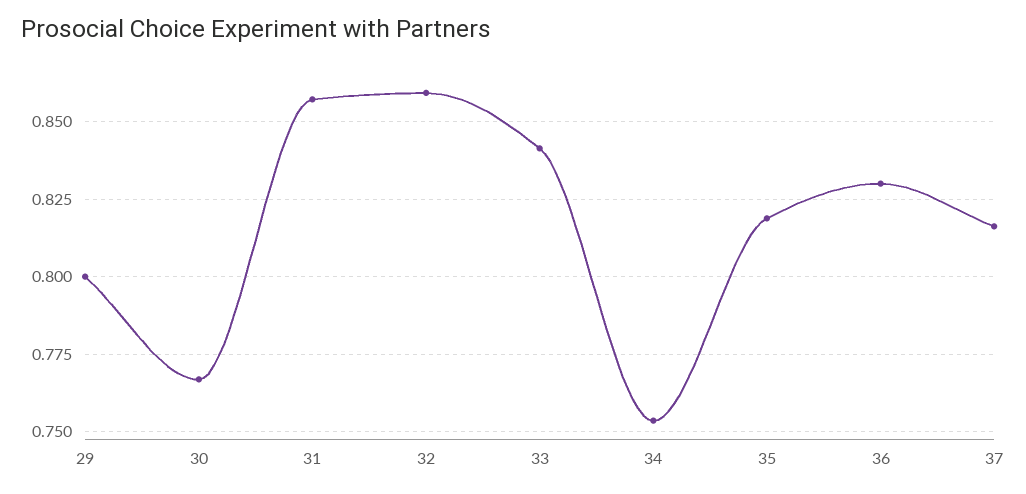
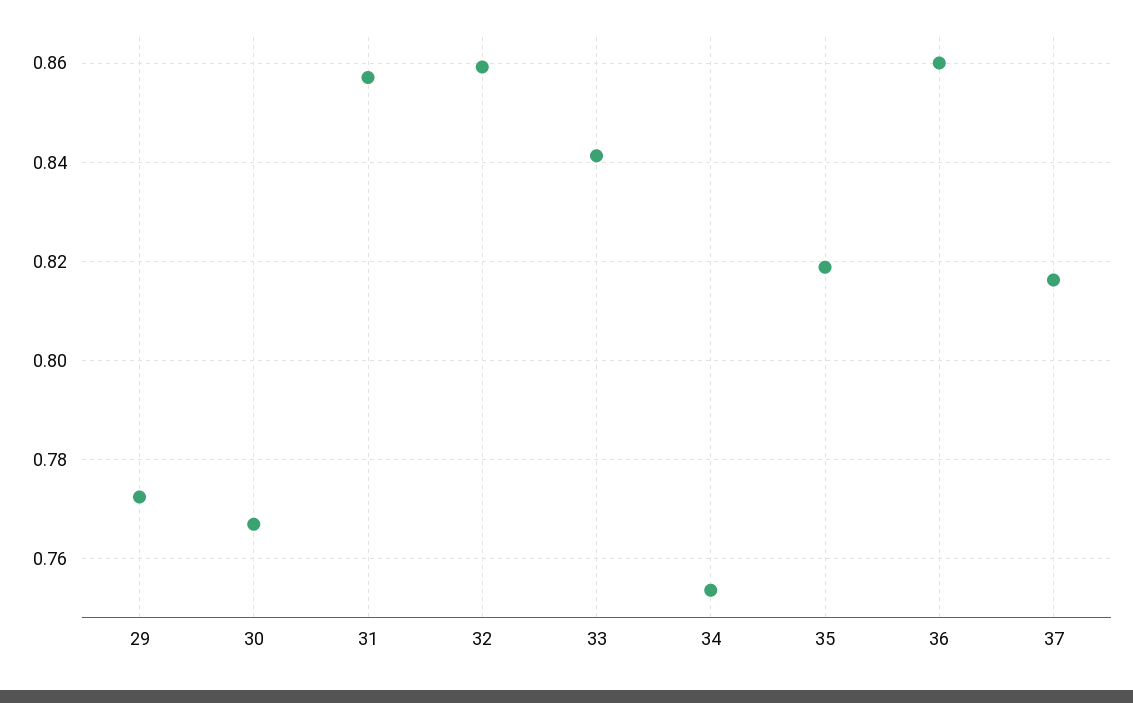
29: 0.8 -> 0.772
36: 0.83 -> 0.86

